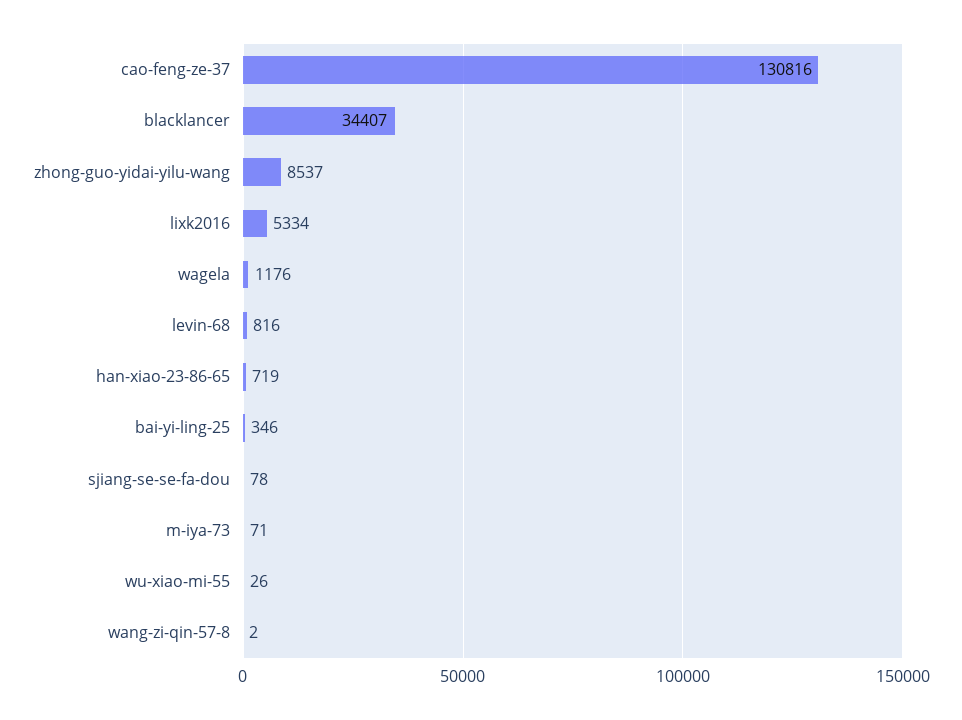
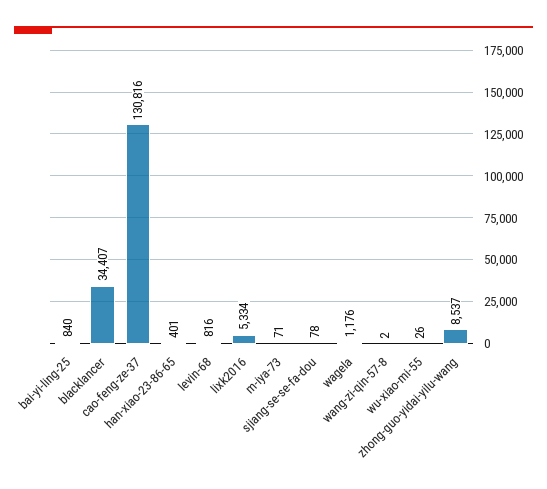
han-xiao-23-86-65: 719 -> 401
bai-yi-ling-25: 346 -> 840

